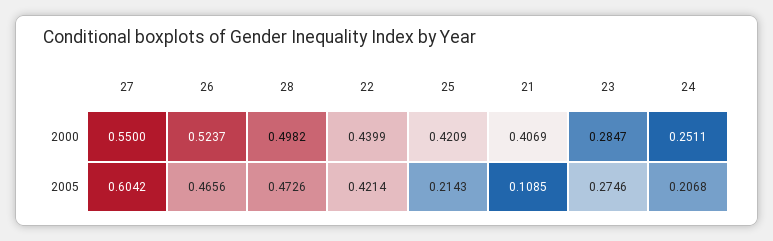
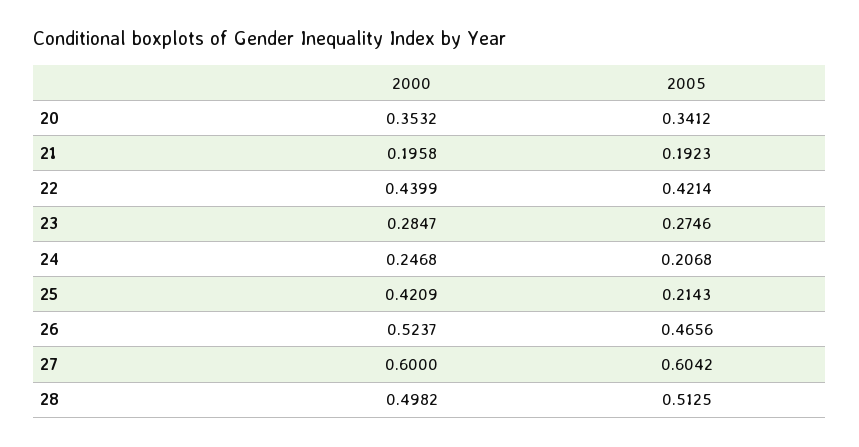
27, 2000: 0.55 -> 0.6
21, 2000: 0.4069 -> 0.1958
24, 2000: 0.2511 -> 0.2468
28, 2005: 0.4726 -> 0.5125
21, 2005: 0.1085 -> 0.1923
20, 2000: none -> 0.3532
20, 2005: none -> 0.3412

